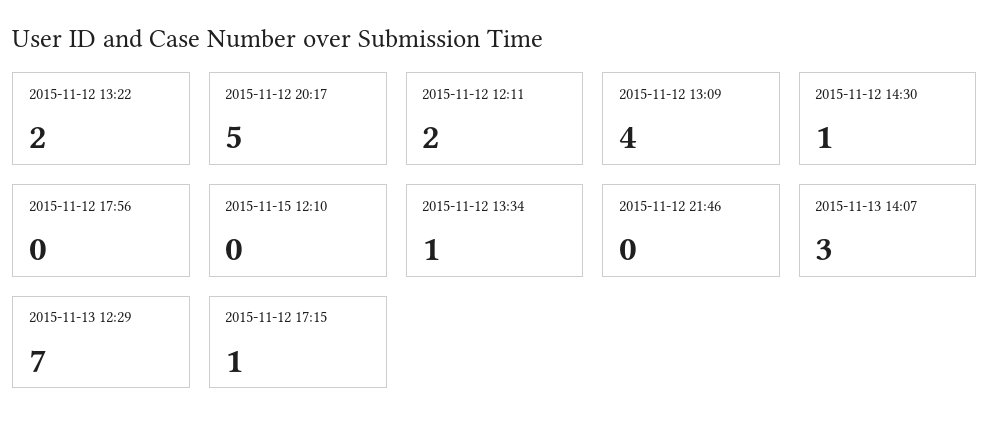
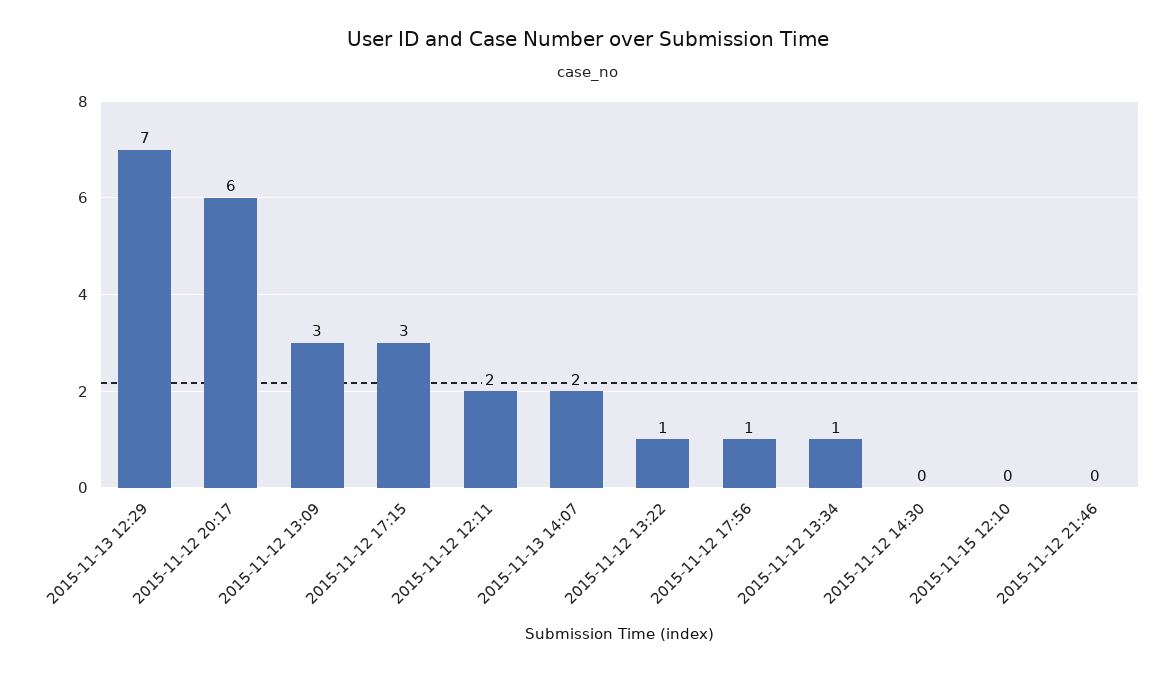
2015-11-12 13:22: 2 -> 1
2015-11-12 20:17: 5 -> 6
2015-11-12 13:09: 4 -> 3
2015-11-12 14:30: 1 -> 0
2015-11-12 17:56: 0 -> 1
2015-11-13 14:07: 3 -> 2
2015-11-12 17:15: 1 -> 3

